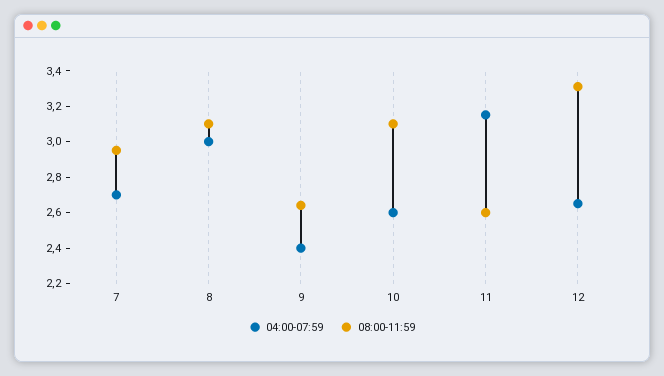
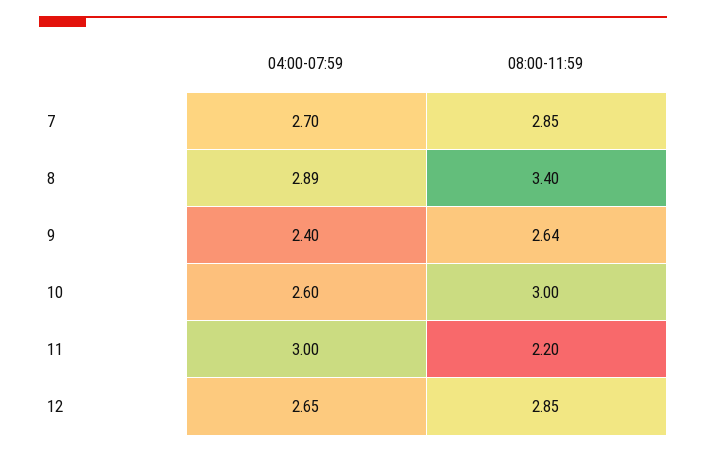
08:00-11:59, 7: 2.95 -> 2.85
04:00-07:59, 8: 3 -> 2.89
08:00-11:59, 8: 3.1 -> 3.4
08:00-11:59, 10: 3.1 -> 3
04:00-07:59, 11: 3.15 -> 3
08:00-11:59, 11: 2.6 -> 2.2
08:00-11:59, 12: 3.3 -> 2.85

